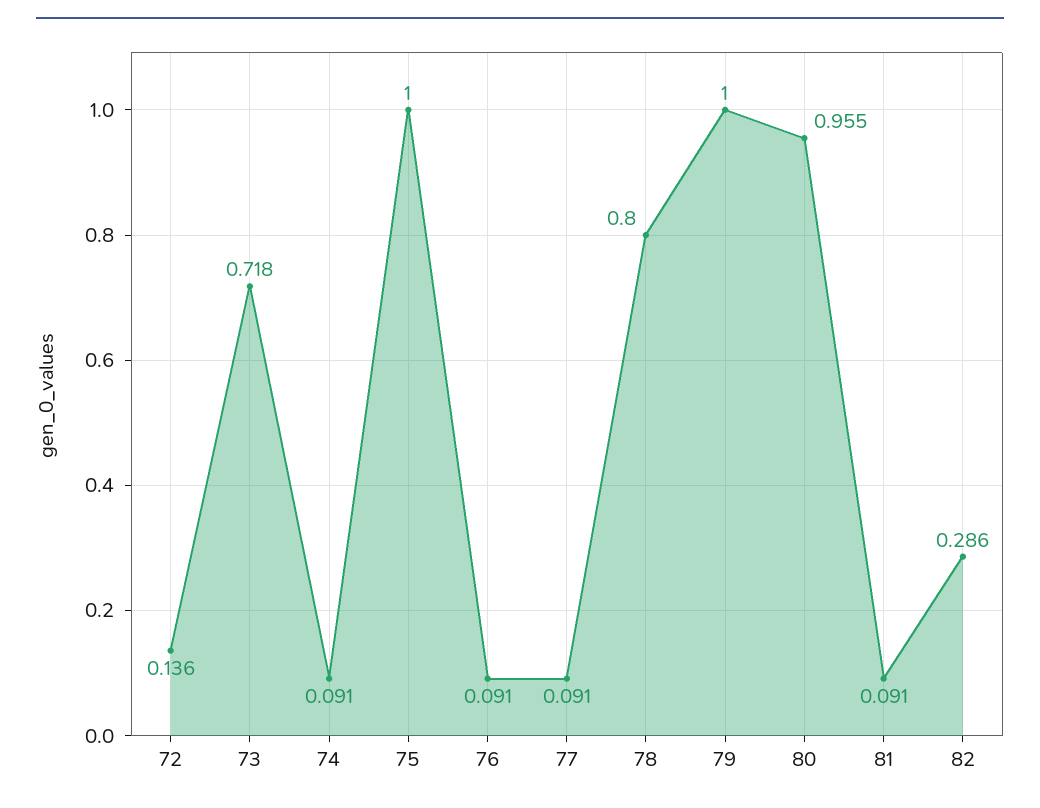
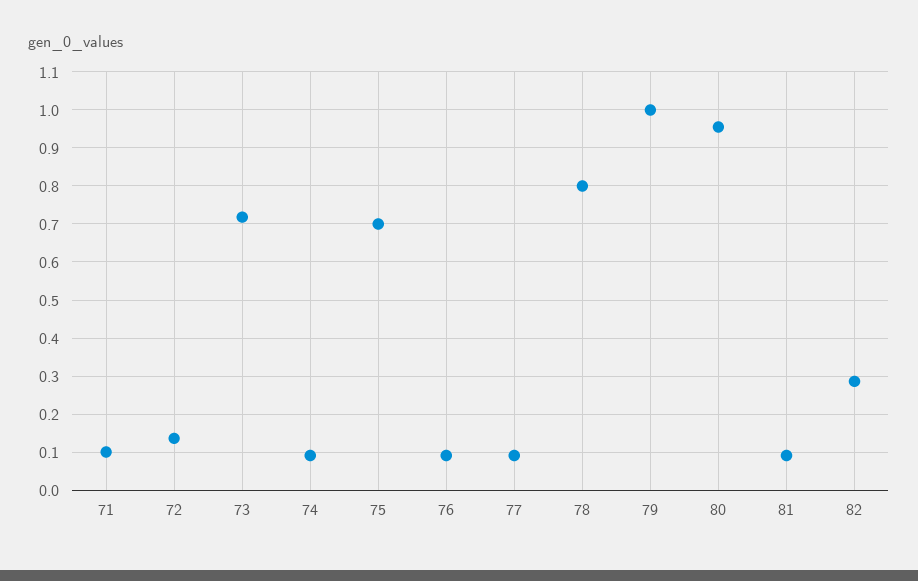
75: 1 -> 0.7
71: none -> 0.1

